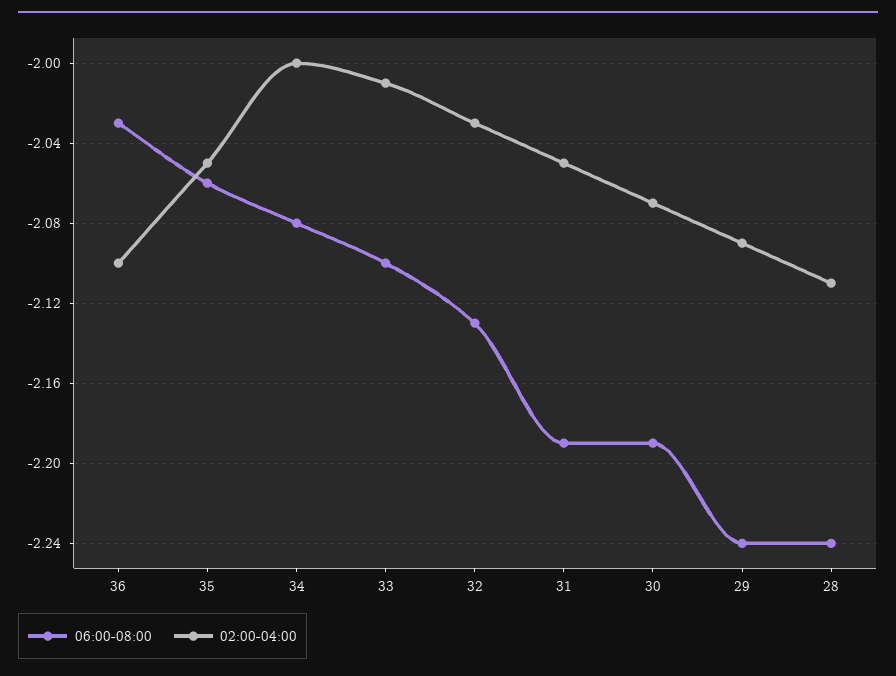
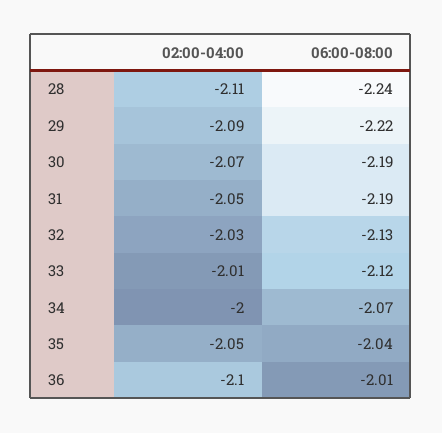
06:00-08:00, 36: -2.03 -> -2.01
06:00-08:00, 35: -2.06 -> -2.04
06:00-08:00, 34: -2.08 -> -2.07
06:00-08:00, 33: -2.1 -> -2.12
06:00-08:00, 29: -2.24 -> -2.22

